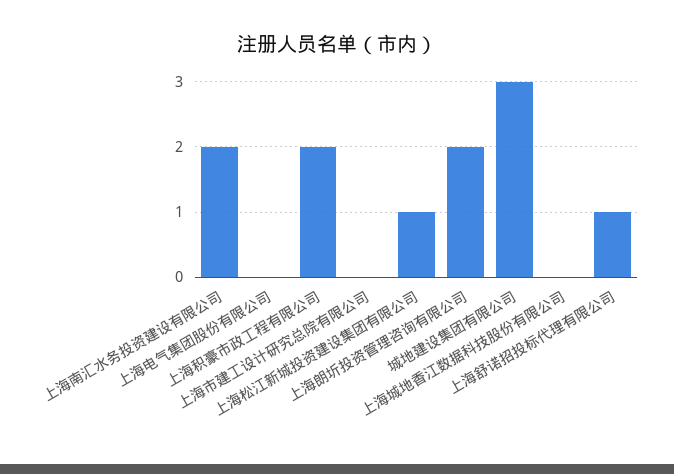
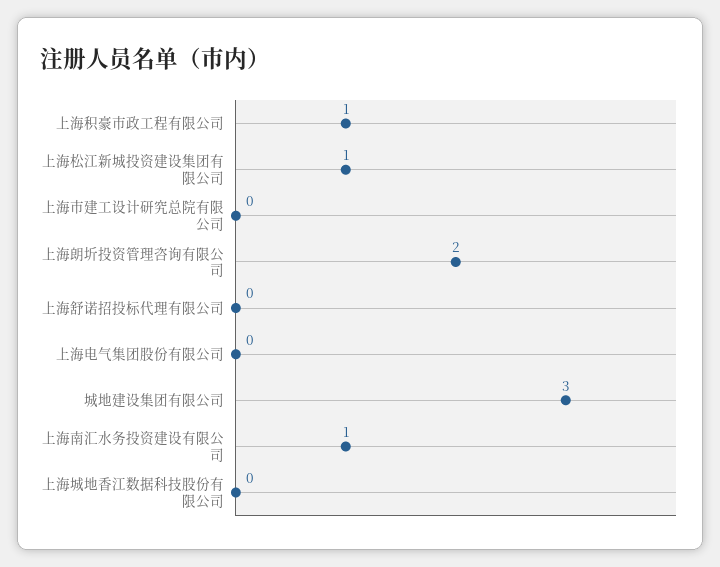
上海南汇水务投资建设有限公司: 2 -> 1
上海积豪市政工程有限公司: 2 -> 1
上海舒诺招投标代理有限公司: 1 -> 0

